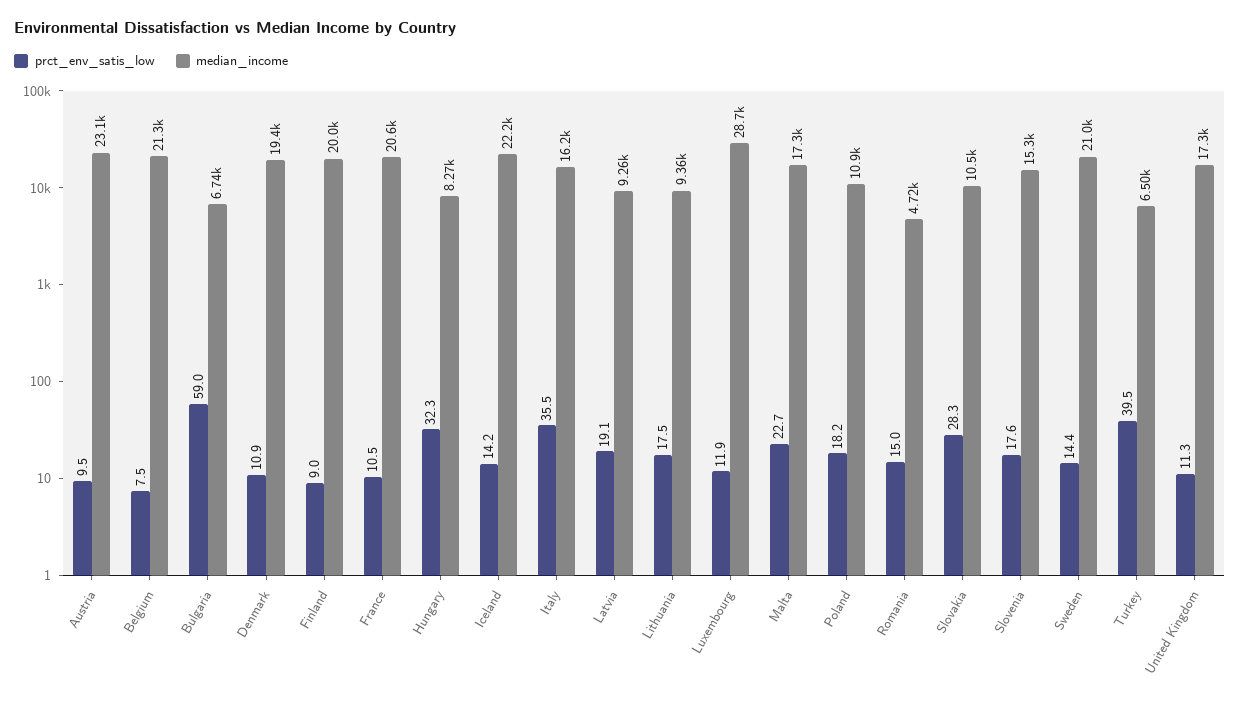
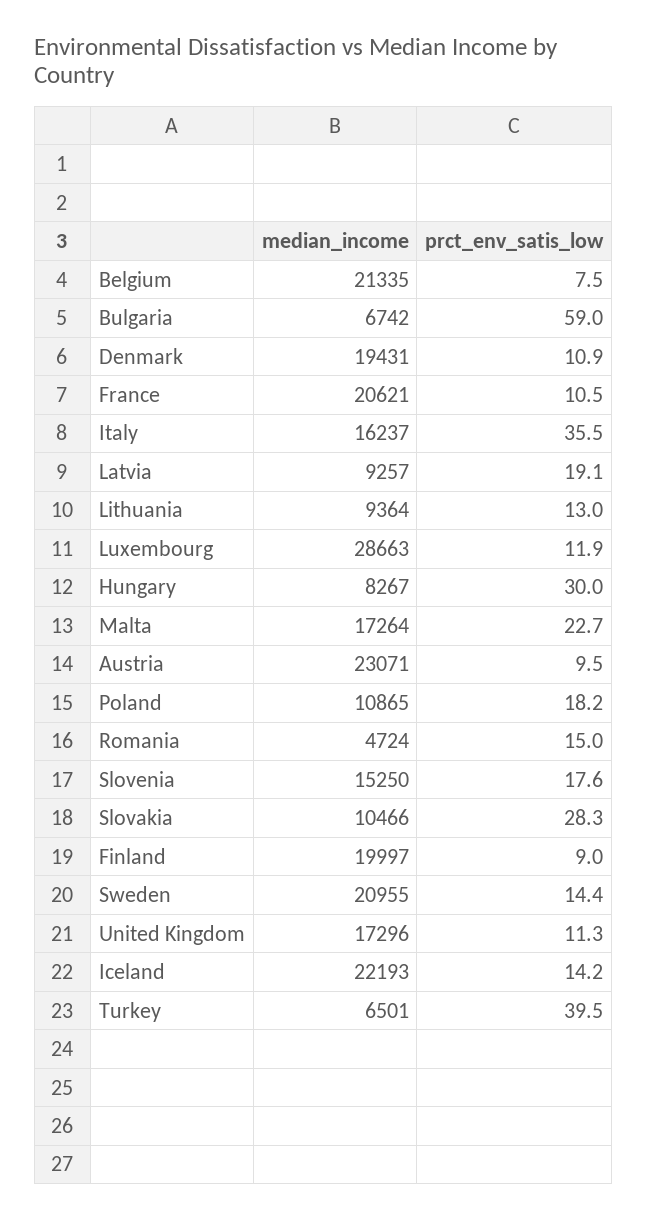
prct_env_satis_low, Hungary: 32.3 -> 30
prct_env_satis_low, Lithuania: 17.5 -> 13

